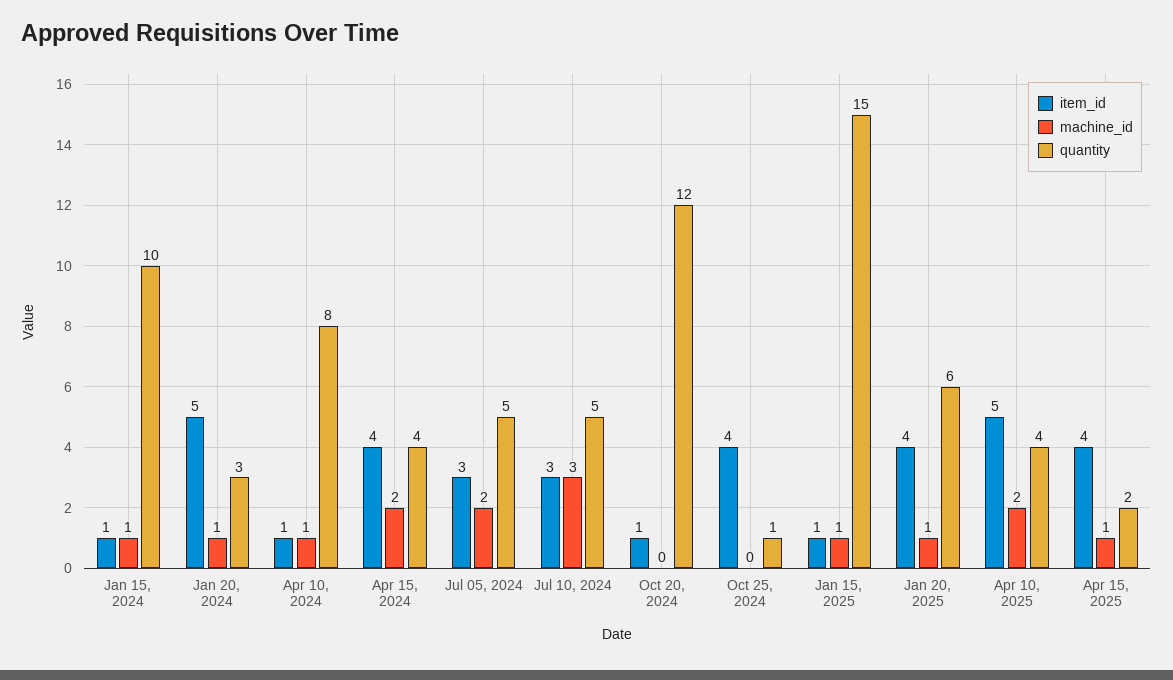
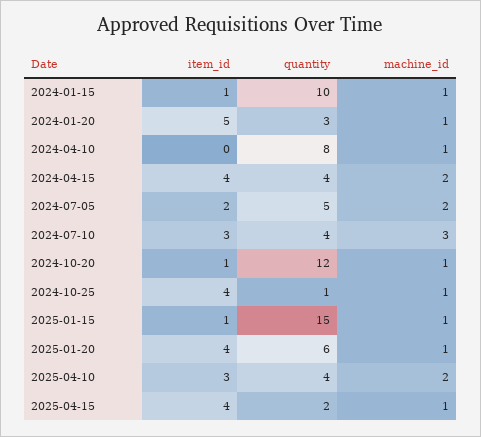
item_id, Apr 10, 2024: 1 -> 0
item_id, Jul 05, 2024: 3 -> 2
quantity, Jul 10, 2024: 5 -> 4
machine_id, Oct 20, 2024: 0 -> 1
machine_id, Oct 25, 2024: 0 -> 1
item_id, Apr 10, 2025: 5 -> 3

